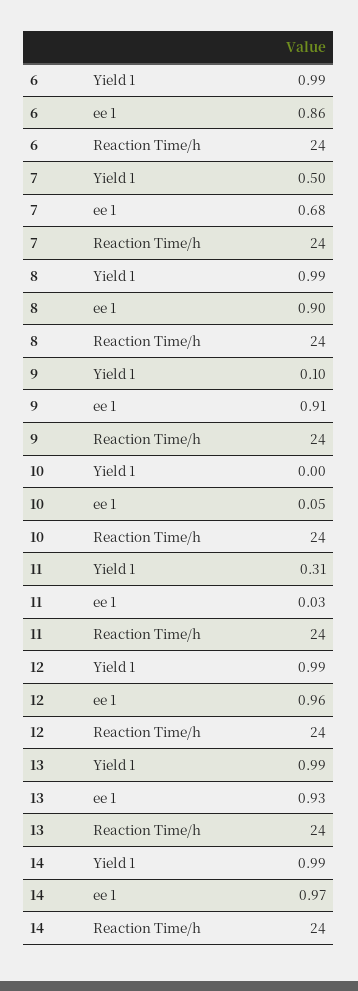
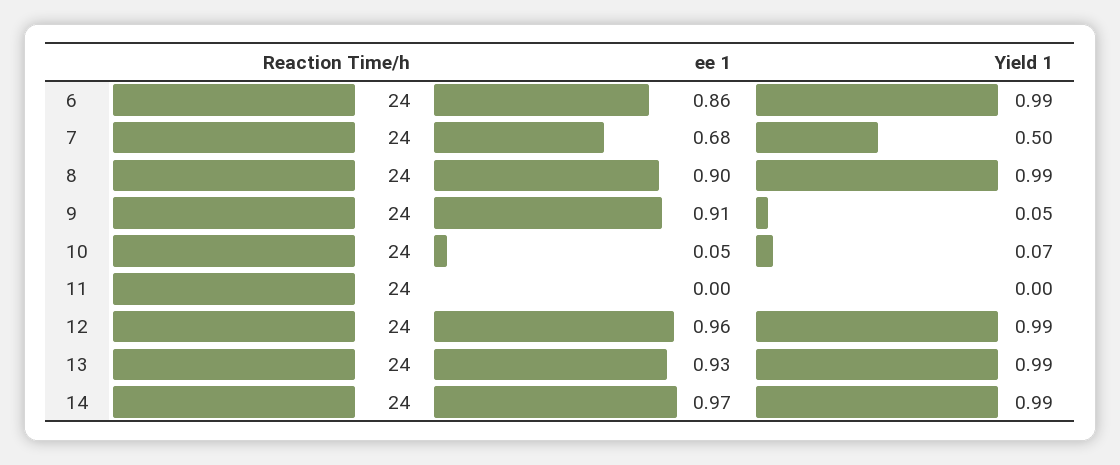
9, Yield 1: 0.1 -> 0.05
10, Yield 1: 0 -> 0.07
11, Yield 1: 0.31 -> 0
11, ee 1: 0.03 -> 0

